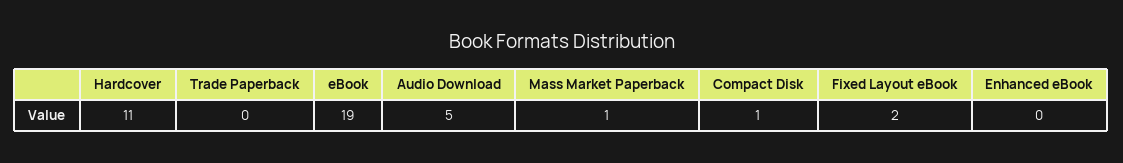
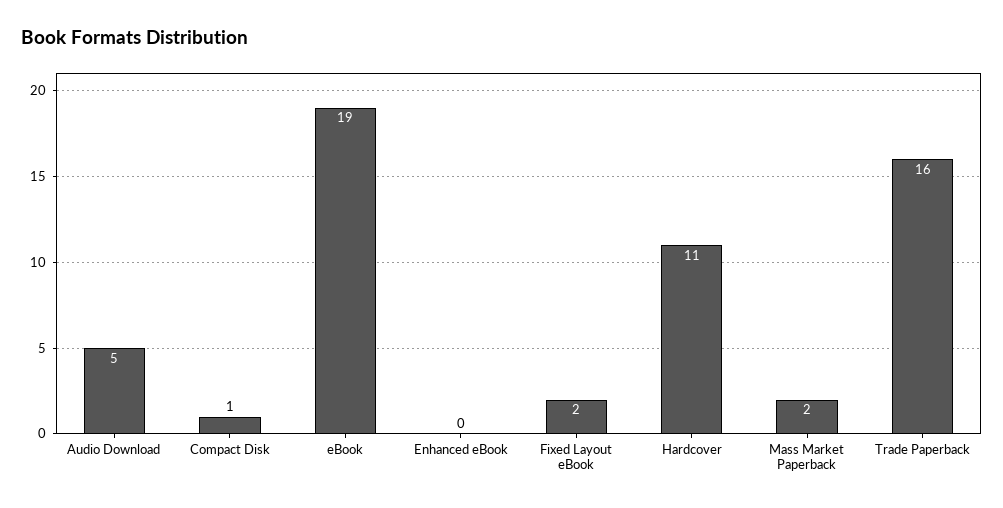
Trade Paperback: 0 -> 16
Mass Market Paperback: 1 -> 2

